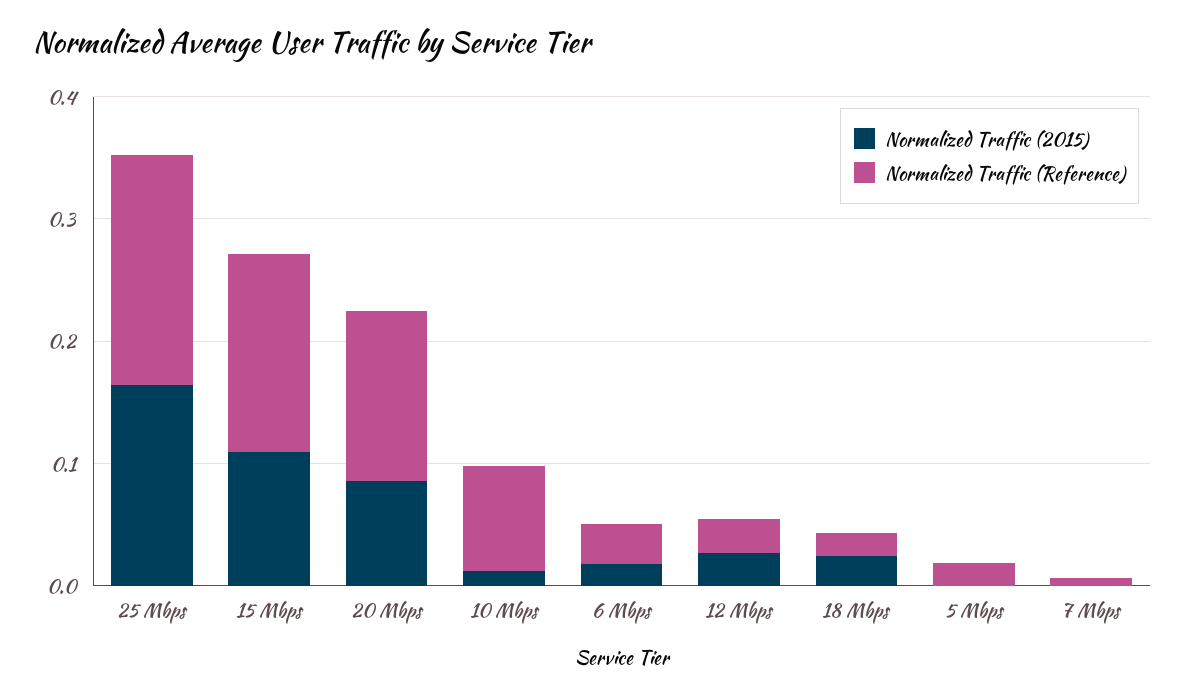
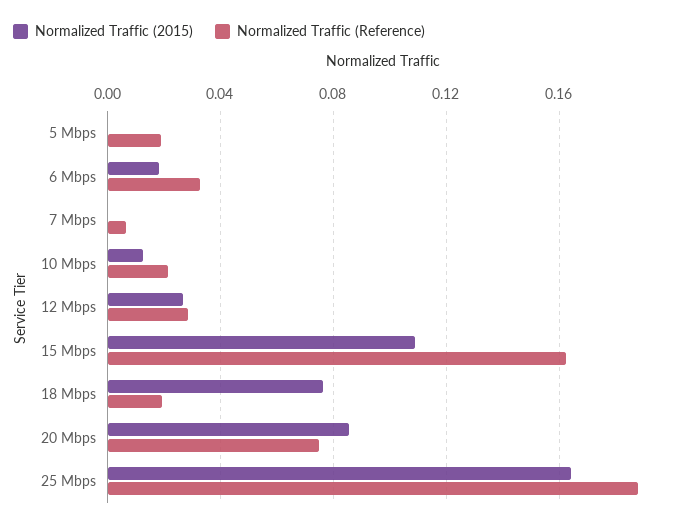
Normalized Traffic (Reference), 20 Mbps: 0.14 -> 0.075
Normalized Traffic (Reference), 10 Mbps: 0.08 -> 0.02
Normalized Traffic (2015), 18 Mbps: 0.02 -> 0.075

